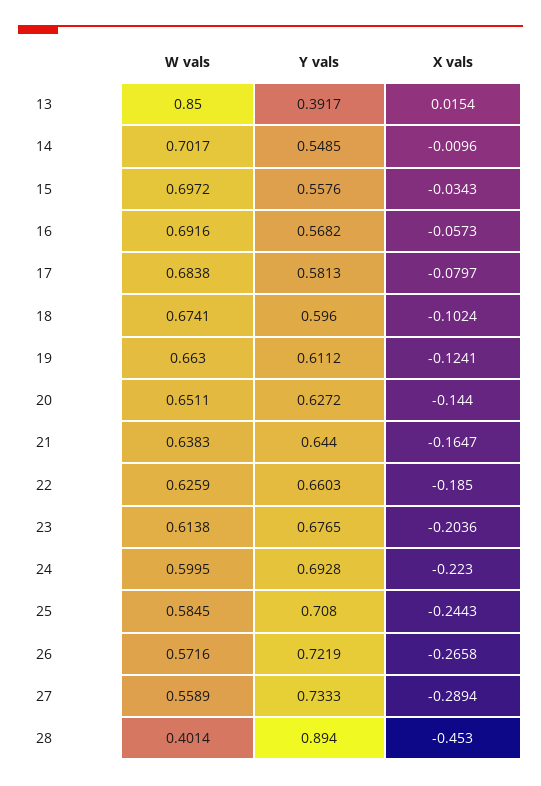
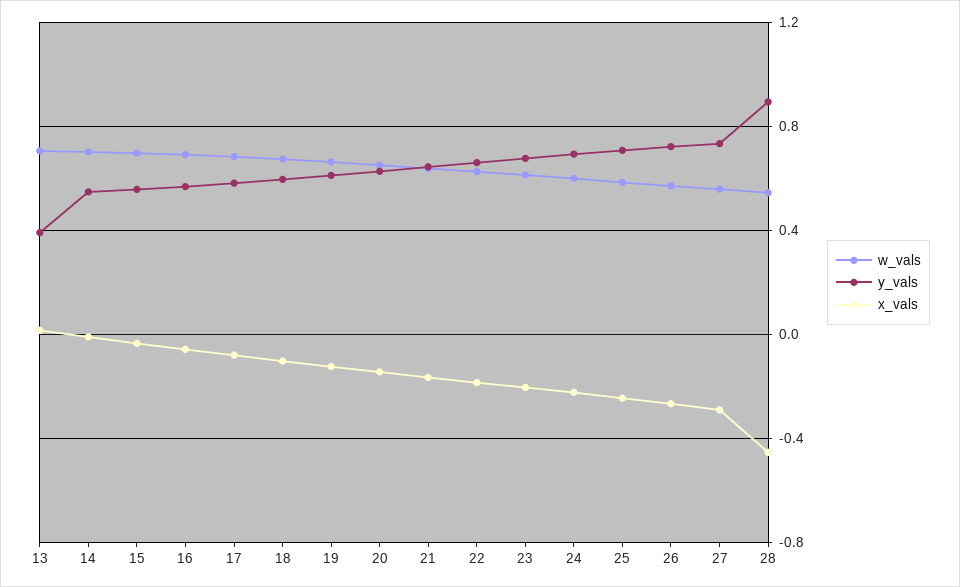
W vals, 13: 0.85 -> 0.7
W vals, 28: 0.4014 -> 0.55

